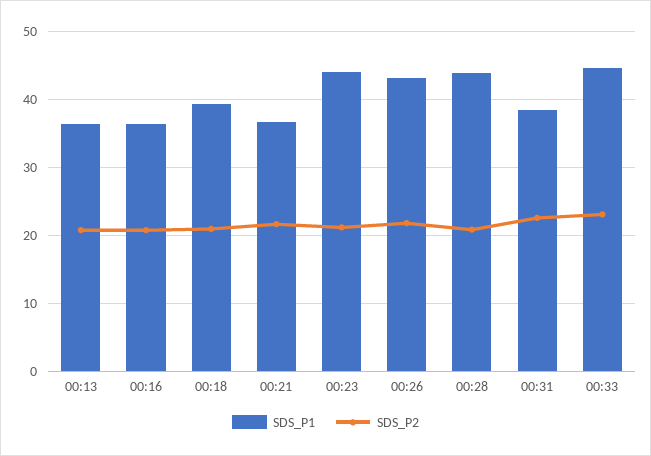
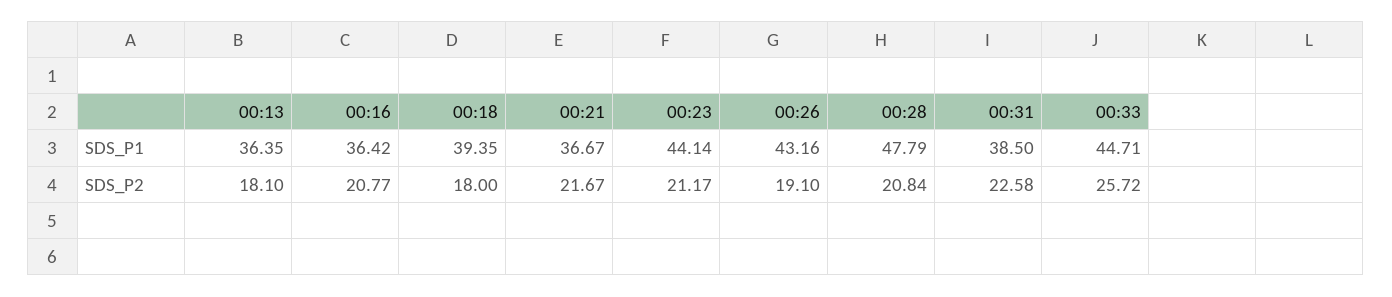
SDS_P2, 00:13: 21 -> 18.1
SDS_P2, 00:18: 21 -> 18
SDS_P2, 00:26: 22 -> 19.1
SDS_P1, 00:28: 44 -> 47.79
SDS_P2, 00:33: 23 -> 25.72

